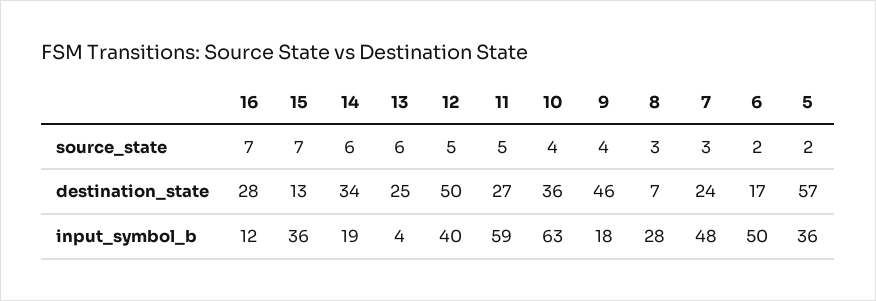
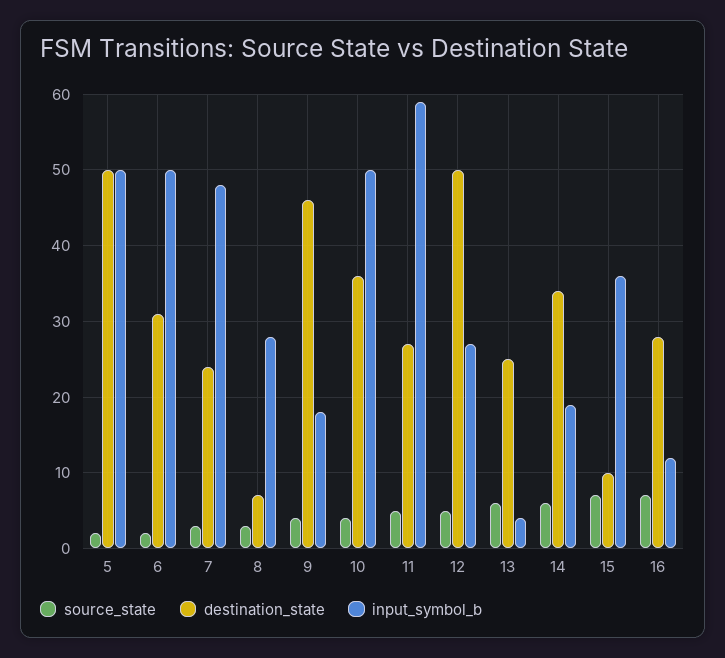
destination_state, 15: 13 -> 10
destination_state, 6: 17 -> 31
destination_state, 5: 57 -> 50
input_symbol_b, 12: 40 -> 27
input_symbol_b, 10: 63 -> 50
input_symbol_b, 5: 36 -> 50

